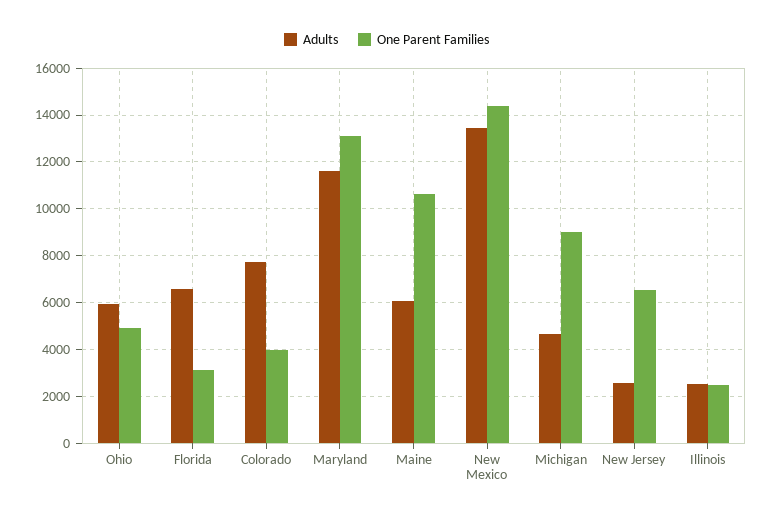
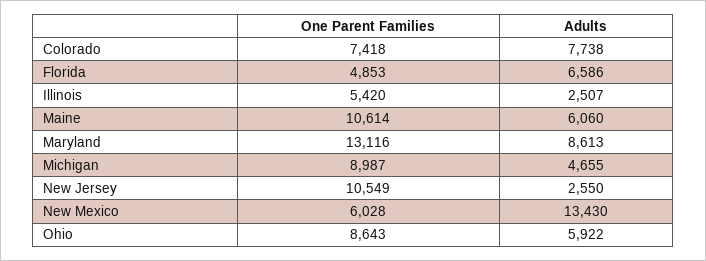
One Parent Families, Ohio: 5000 -> 8643
One Parent Families, Florida: 3000 -> 4853
One Parent Families, Colorado: 4000 -> 7418
Adults, Maryland: 11500 -> 8613
One Parent Families, New Mexico: 14500 -> 6028
One Parent Families, New Jersey: 6500 -> 10549
One Parent Families, Illinois: 2500 -> 5420

